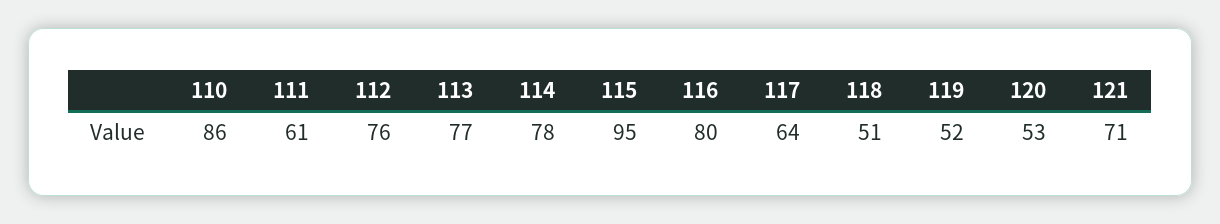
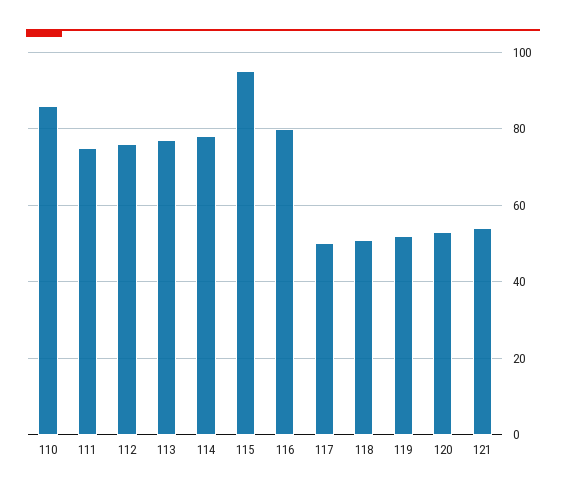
111: 61 -> 75
117: 64 -> 50
121: 71 -> 55

